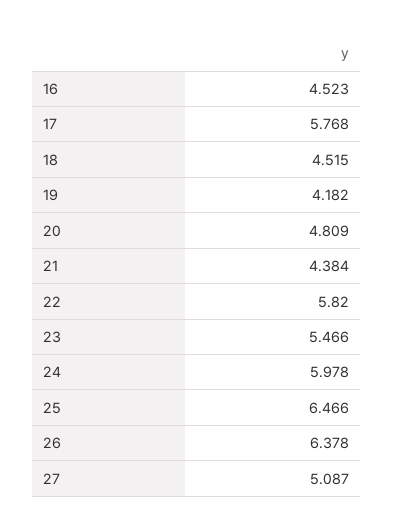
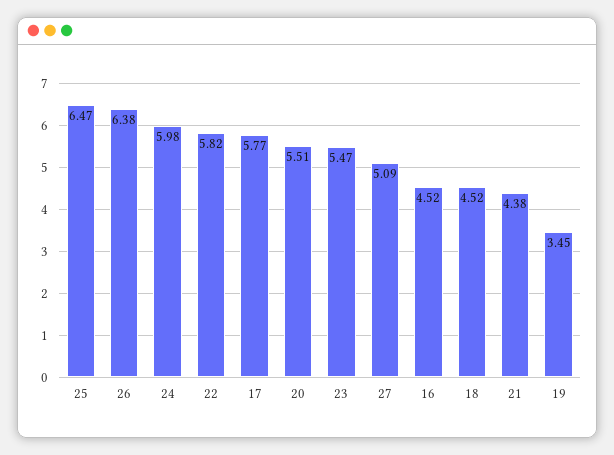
19: 4.182 -> 3.45
20: 4.809 -> 5.51

